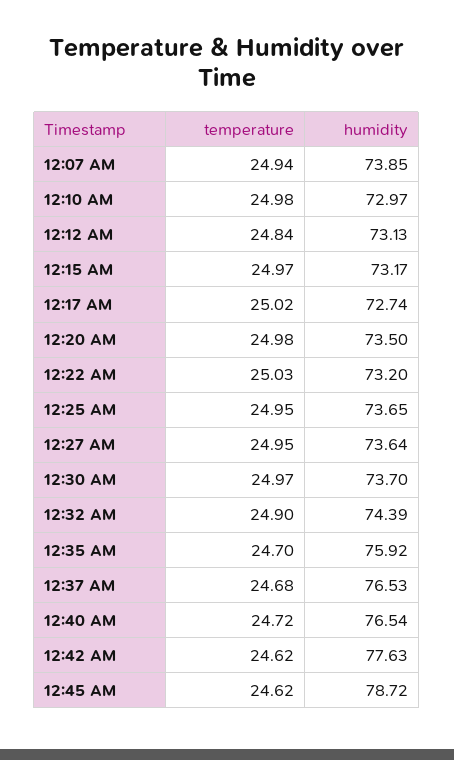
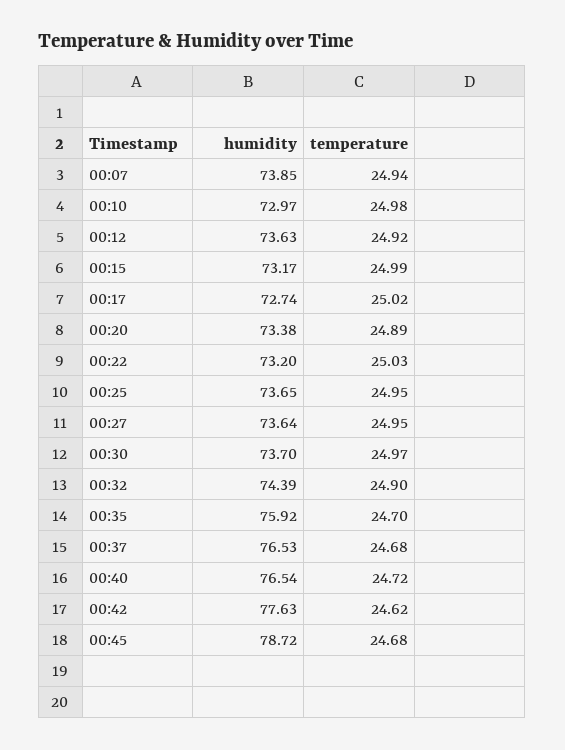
temperature, 12:12 AM: 24.84 -> 24.92
humidity, 12:12 AM: 73.13 -> 73.63
temperature, 12:15 AM: 24.97 -> 24.99
temperature, 12:20 AM: 24.98 -> 24.89
humidity, 12:20 AM: 73.5 -> 73.38
temperature, 12:45 AM: 24.62 -> 24.68

